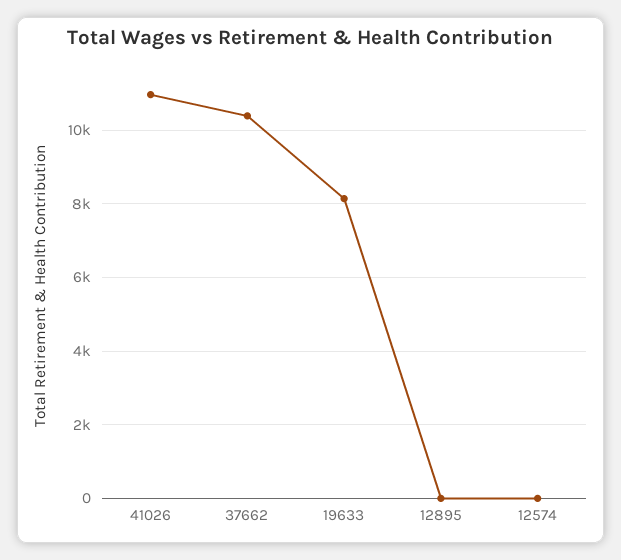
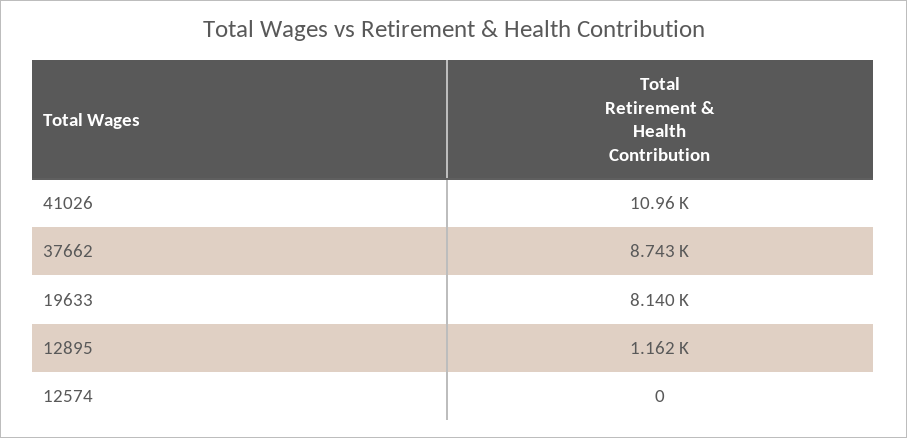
37662: 10400 -> 8743
12895: 0 -> 1162

